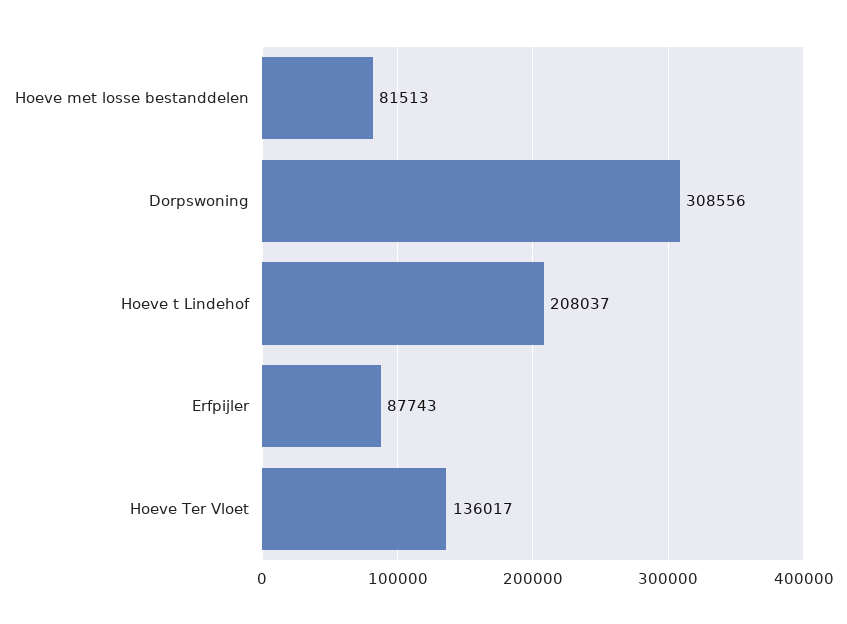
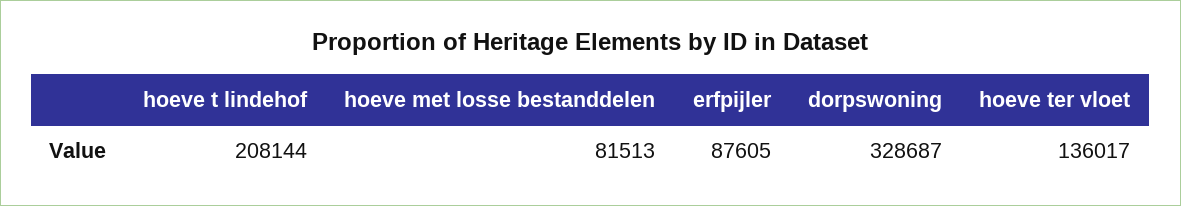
Dorpswoning: 308556 -> 328687
Hoeve t Lindehof: 208037 -> 208144
Erfpijler: 87743 -> 87605

